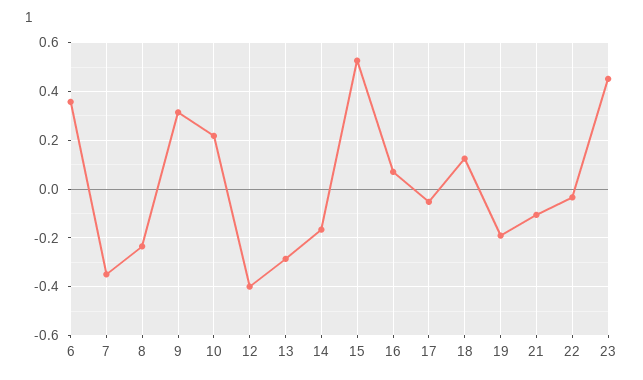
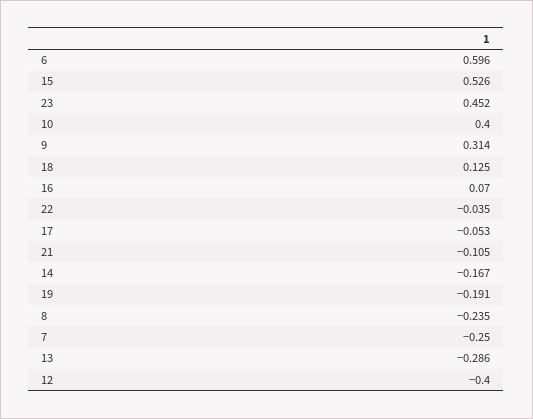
6: 0.35 -> 0.596
7: -0.35 -> -0.25
10: 0.225 -> 0.4

